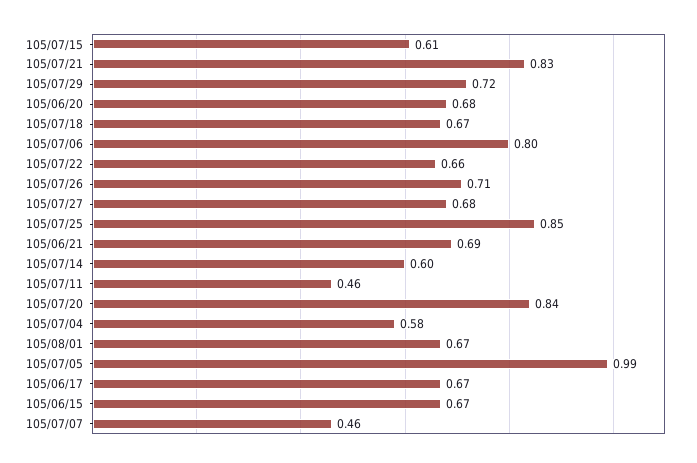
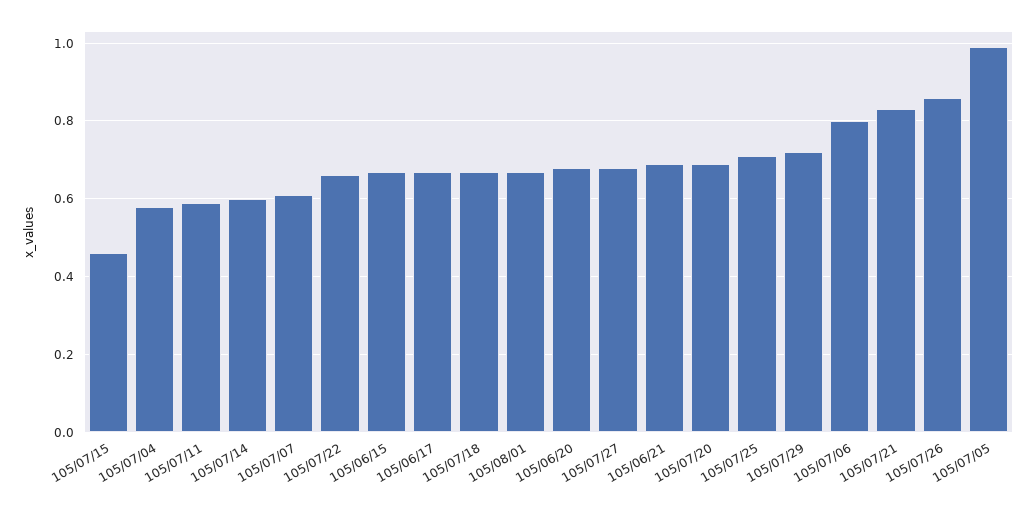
105/07/15: 0.61 -> 0.45
105/07/26: 0.71 -> 0.85
105/07/25: 0.85 -> 0.7
105/07/11: 0.46 -> 0.6
105/07/20: 0.84 -> 0.7
105/07/07: 0.46 -> 0.6

